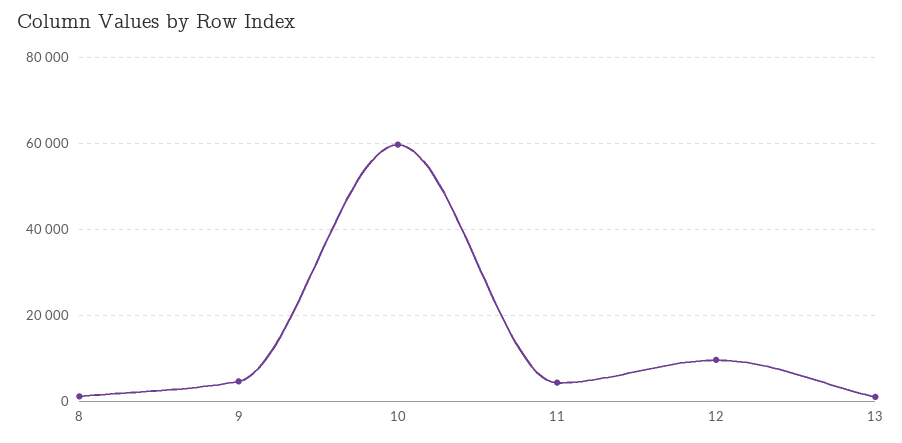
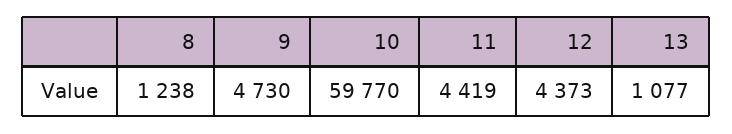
12: 10000 -> 4373

